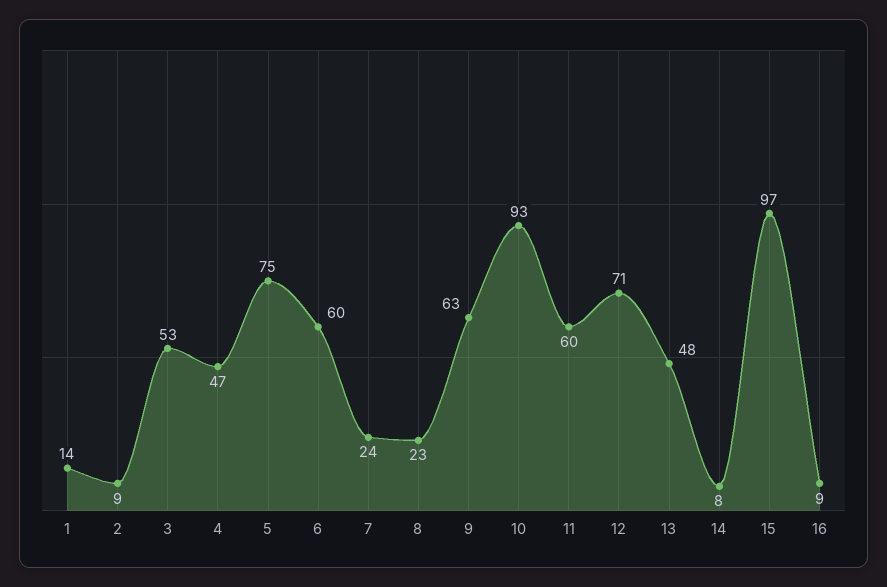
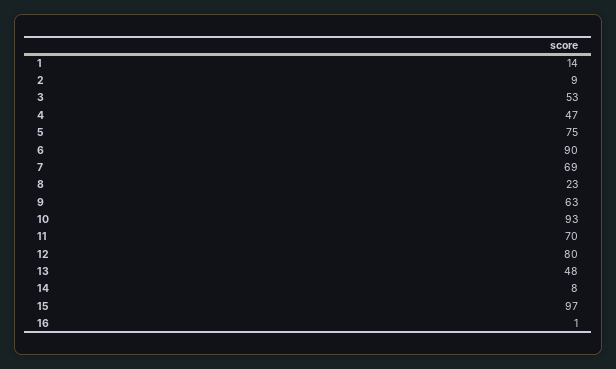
6: 60 -> 90
7: 24 -> 69
11: 60 -> 70
12: 71 -> 80
16: 9 -> 1

